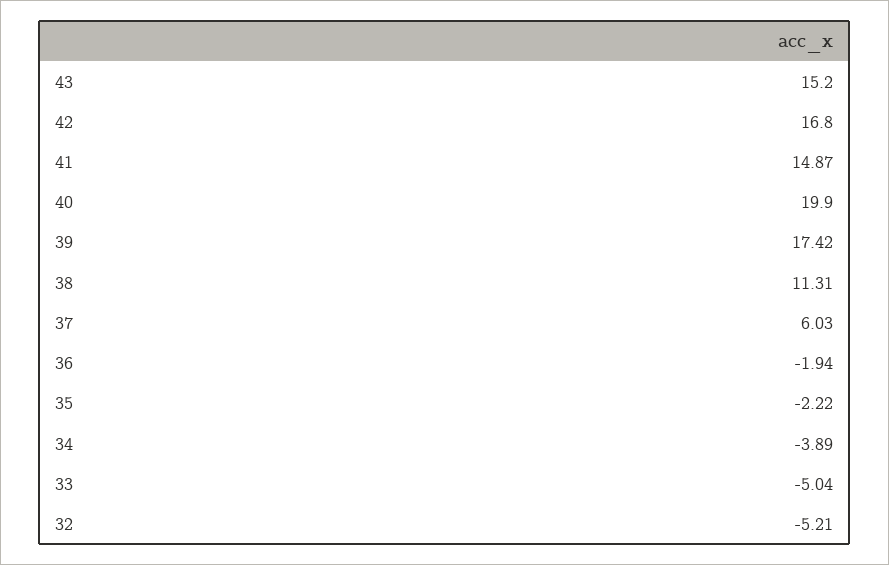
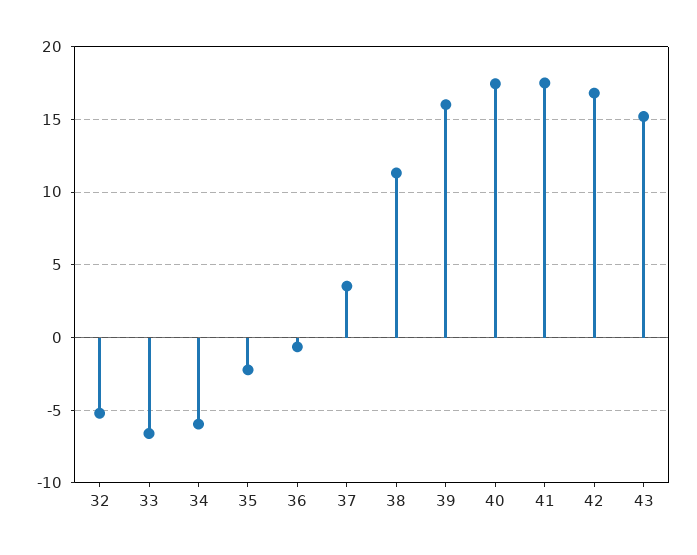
41: 14.87 -> 17.5
40: 19.9 -> 17.5
39: 17.42 -> 16
37: 6.03 -> 3.5
36: -1.94 -> -0.5
34: -3.89 -> -6
33: -5.04 -> -6.5

